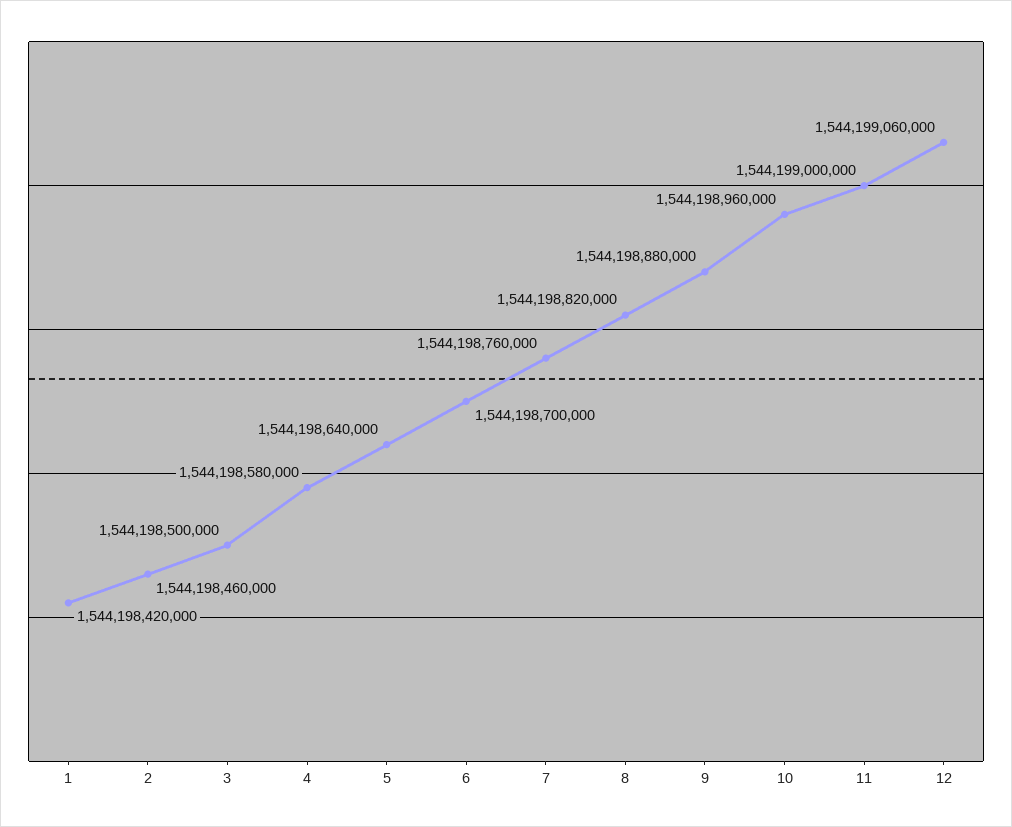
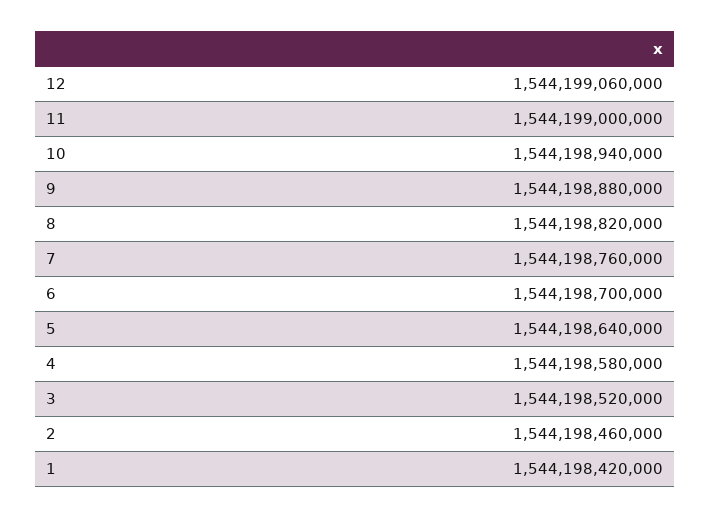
3: 1544198500000 -> 1544198520000
10: 1544198960000 -> 1544198940000

